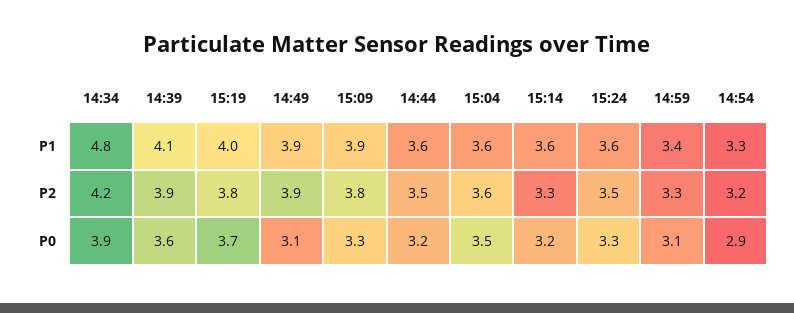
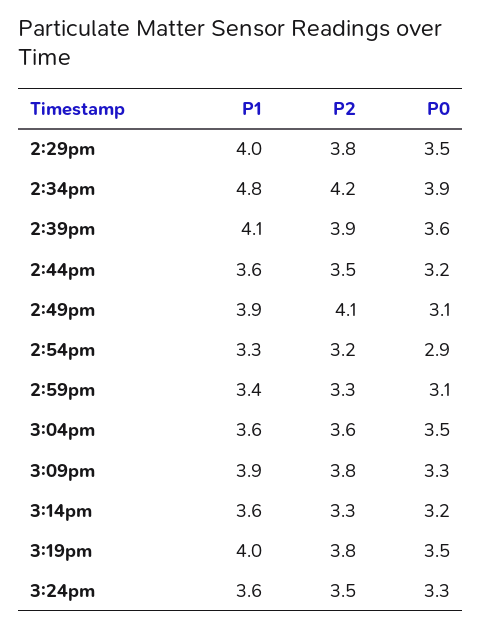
14:49, P2: 3.9 -> 4.1
15:19, P0: 3.7 -> 3.5
2:29pm, P1: none -> 4
2:29pm, P2: none -> 3.8
2:29pm, P0: none -> 3.5

